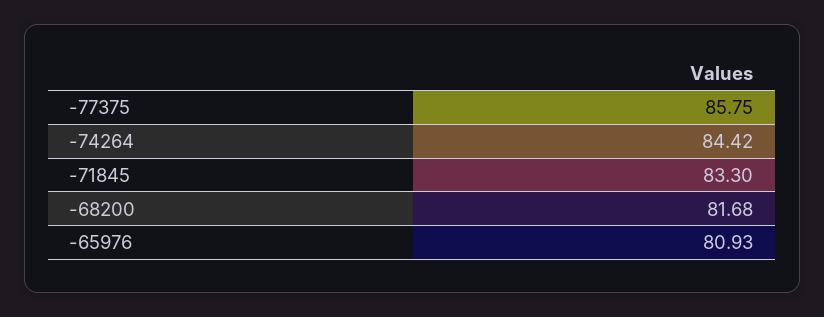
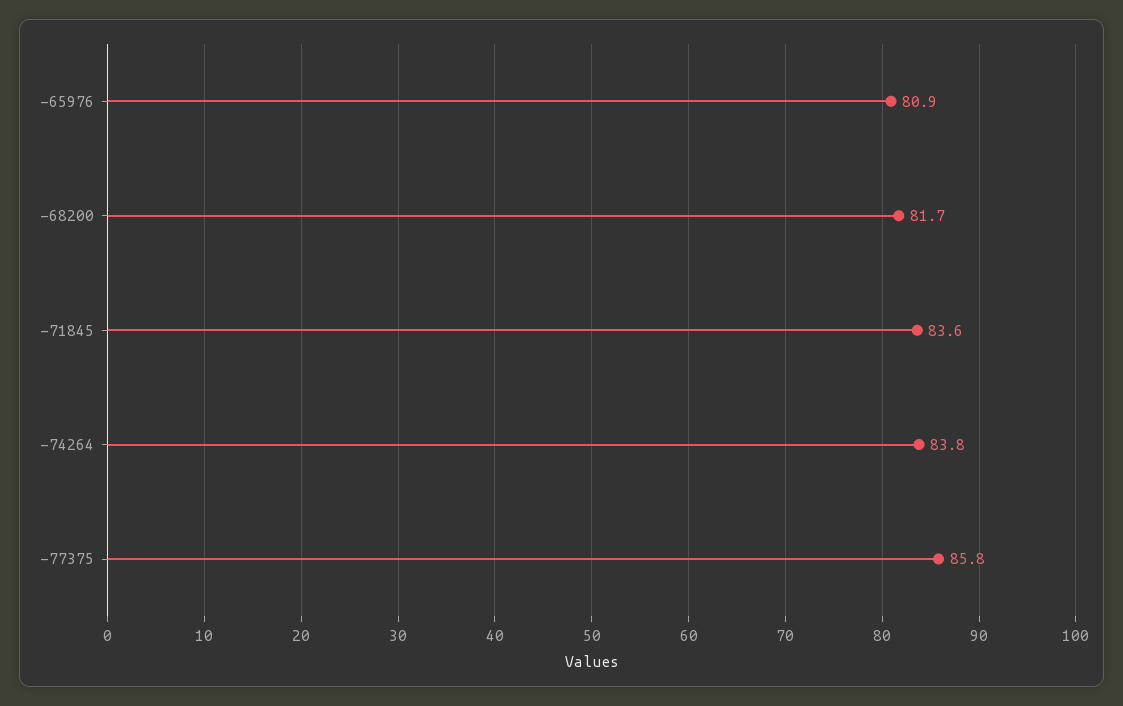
-74264: 84.42 -> 83.8
-71845: 83.3 -> 83.6

